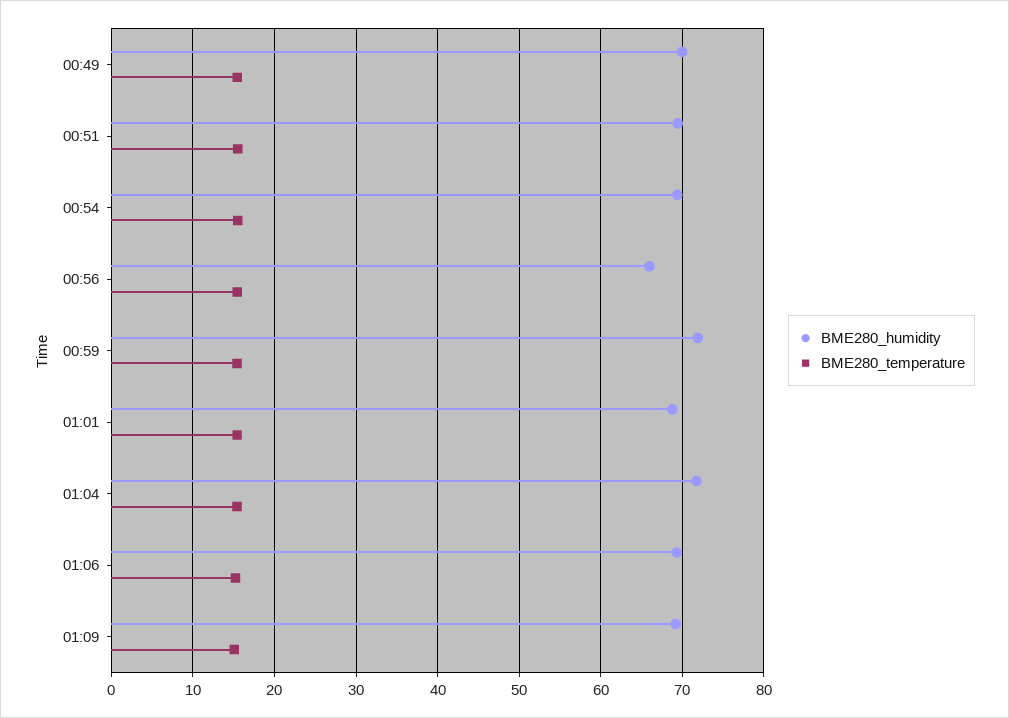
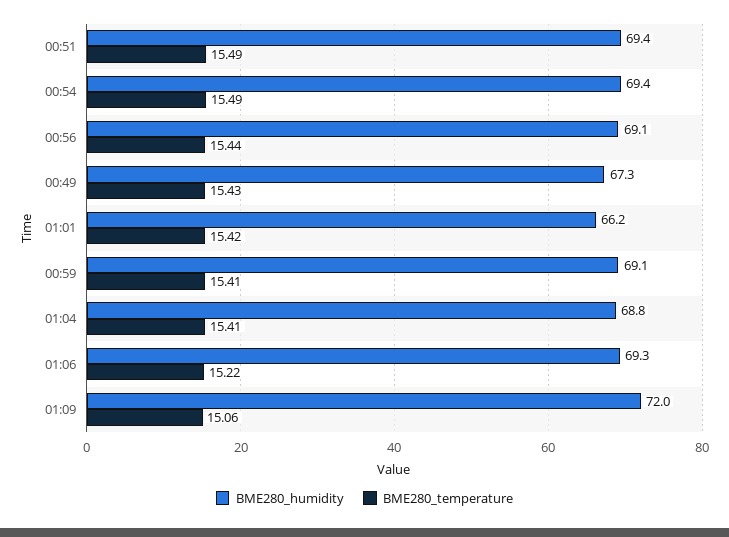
BME280_humidity, 00:49: 70 -> 67.3
BME280_humidity, 00:56: 66 -> 69.1
BME280_humidity, 00:59: 72 -> 69.1
BME280_humidity, 01:01: 69 -> 66.2
BME280_humidity, 01:04: 72 -> 68.8
BME280_humidity, 01:09: 69 -> 72

